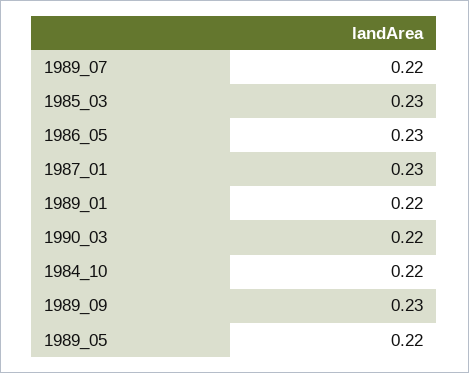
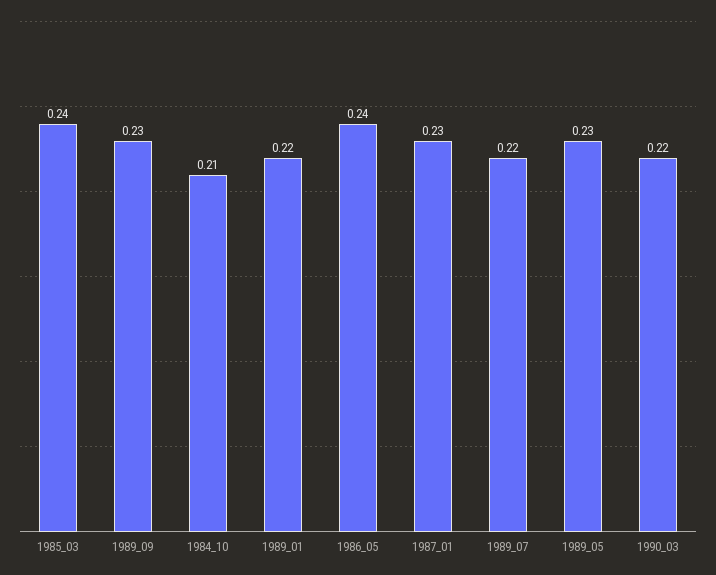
1985_03: 0.23 -> 0.24
1986_05: 0.23 -> 0.24
1984_10: 0.22 -> 0.21
1989_05: 0.22 -> 0.23

